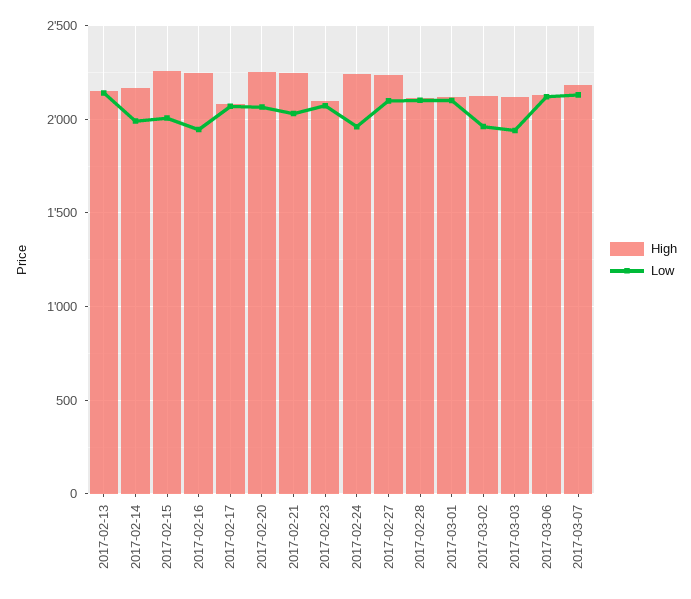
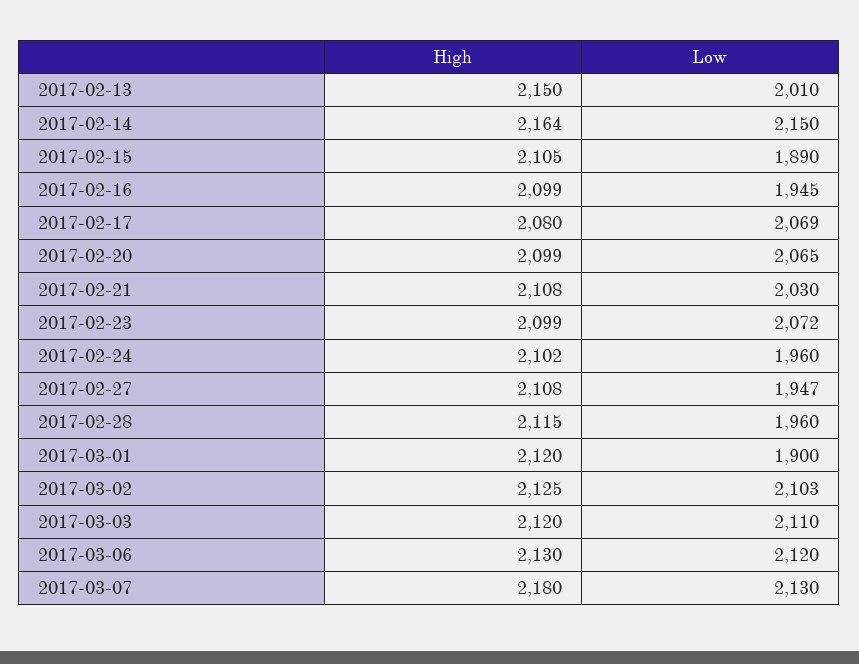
Low, 2017-02-13: 2150 -> 2010
Low, 2017-02-14: 2000 -> 2150
High, 2017-02-15: 2250 -> 2105
Low, 2017-02-15: 2000 -> 1890
High, 2017-02-16: 2250 -> 2099
High, 2017-02-20: 2250 -> 2099
High, 2017-02-21: 2250 -> 2108
High, 2017-02-24: 2250 -> 2102
High, 2017-02-27: 2250 -> 2108
Low, 2017-02-27: 2100 -> 1947
Low, 2017-02-28: 2100 -> 1960
Low, 2017-03-01: 2100 -> 1900
Low, 2017-03-02: 1950 -> 2103
Low, 2017-03-03: 1950 -> 2110

